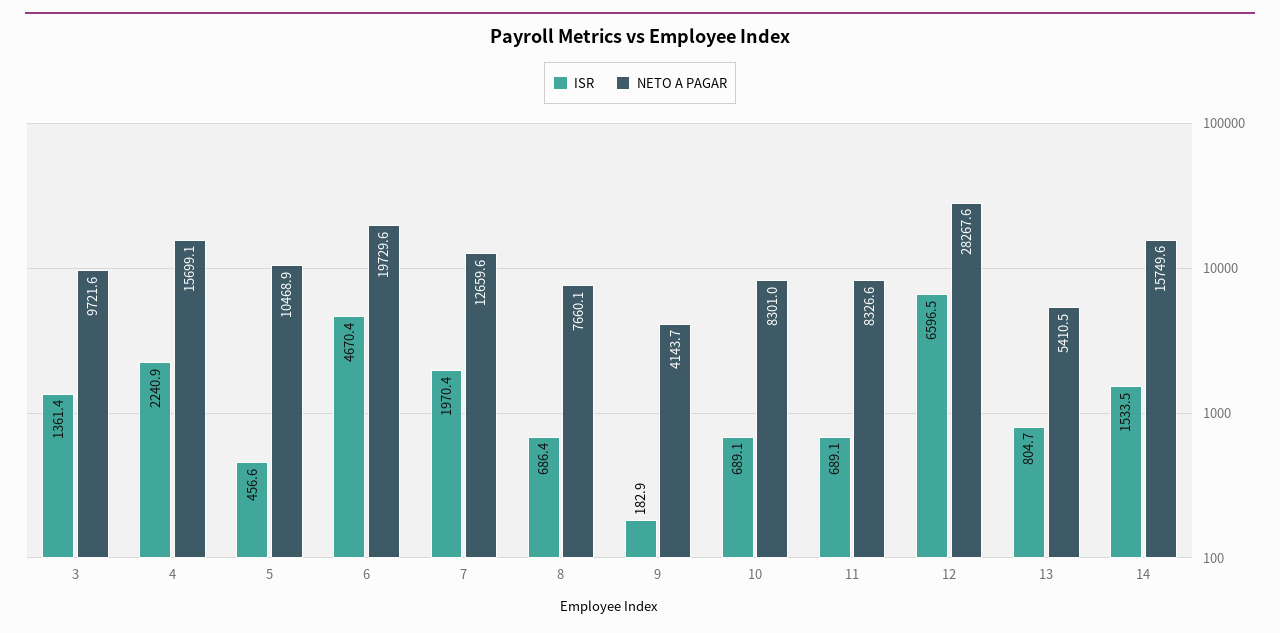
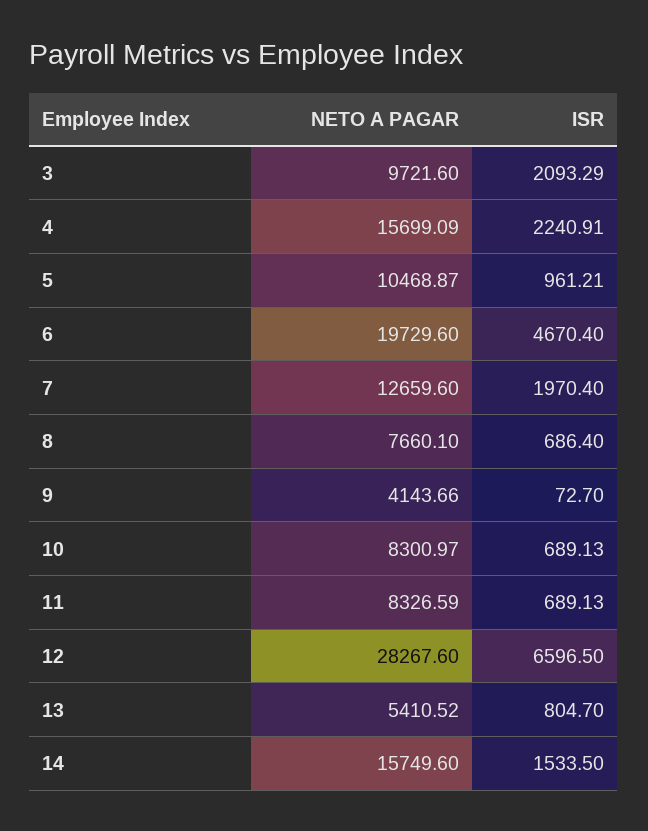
ISR, 3: 1361.4 -> 2093.29
ISR, 5: 456.6 -> 961.21
ISR, 9: 182.9 -> 72.7

